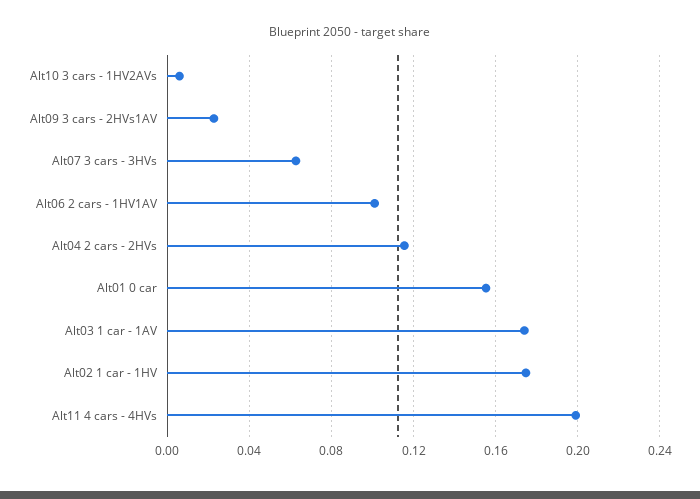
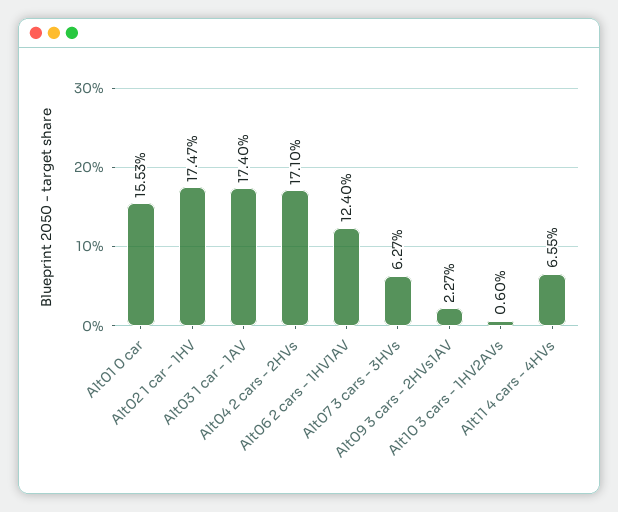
Alt06 2 cars - 1HV1AV: 0.1 -> 0.124
Alt04 2 cars - 2HVs: 0.115 -> 0.171
Alt11 4 cars - 4HVs: 0.2 -> 0.0655

